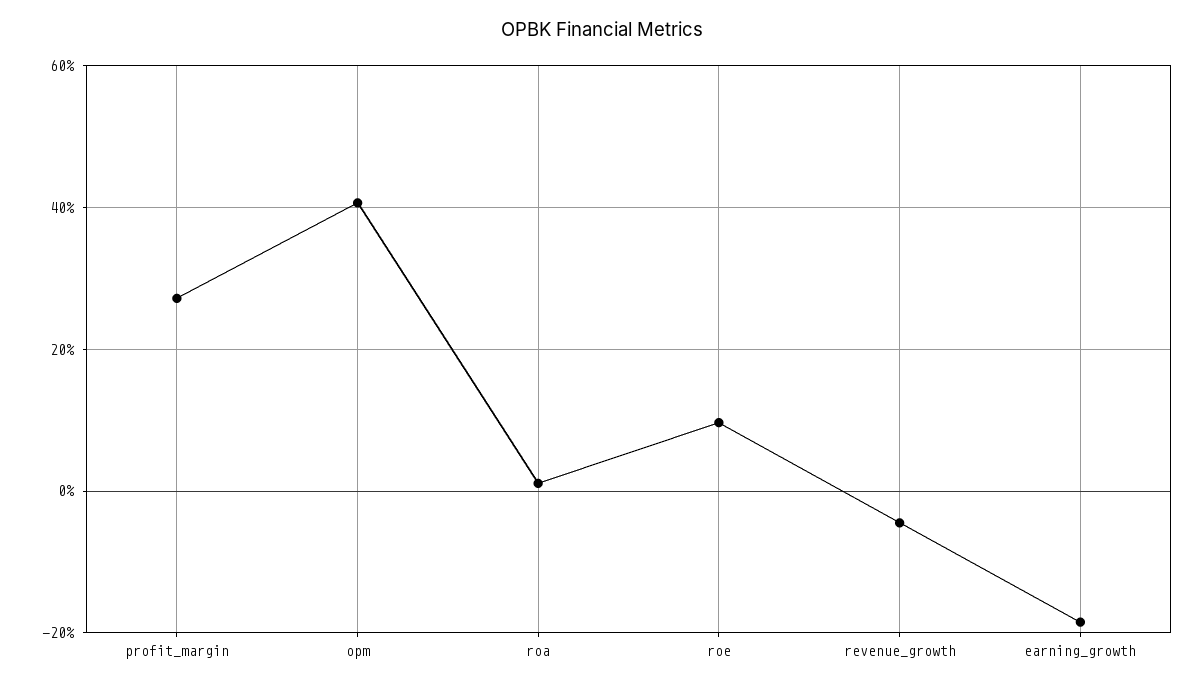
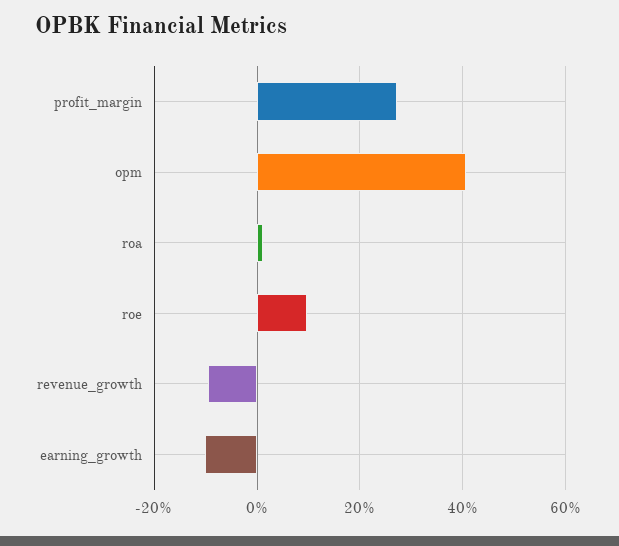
revenue_growth: -4 -> -10
earning_growth: -18 -> -10

